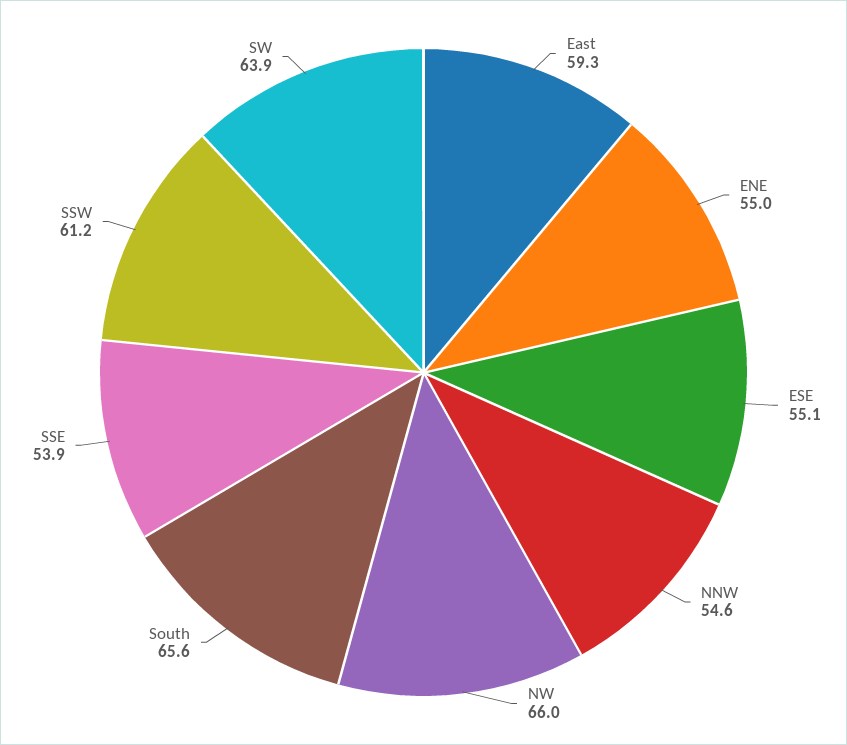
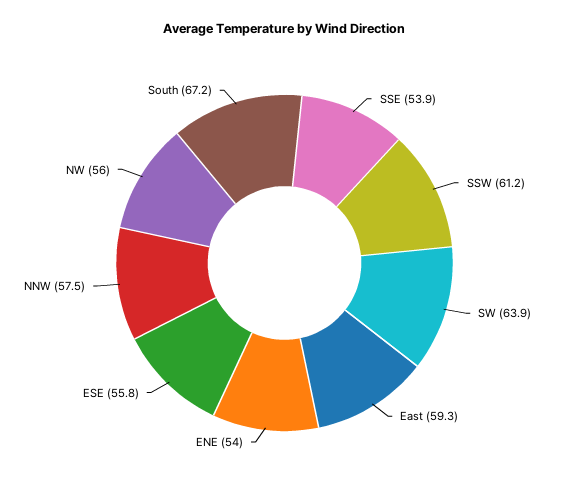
ENE: 55 -> 54
ESE: 55.1 -> 55.8
NNW: 54.6 -> 57.5
NW: 66 -> 56
South: 65.6 -> 67.2

